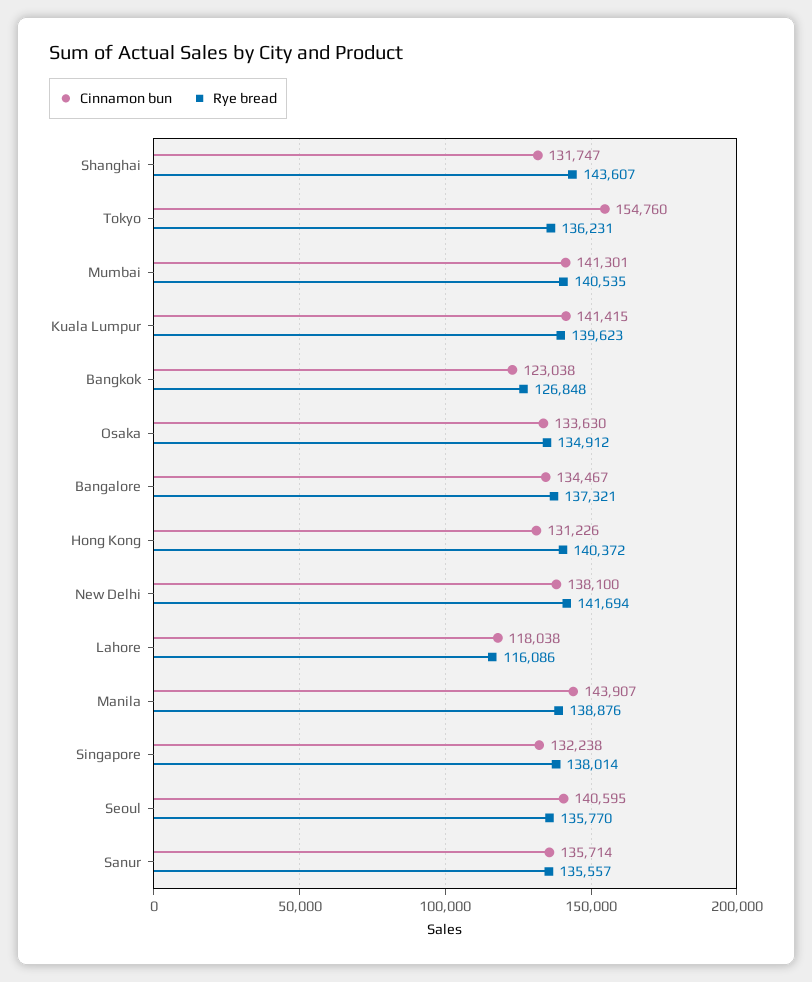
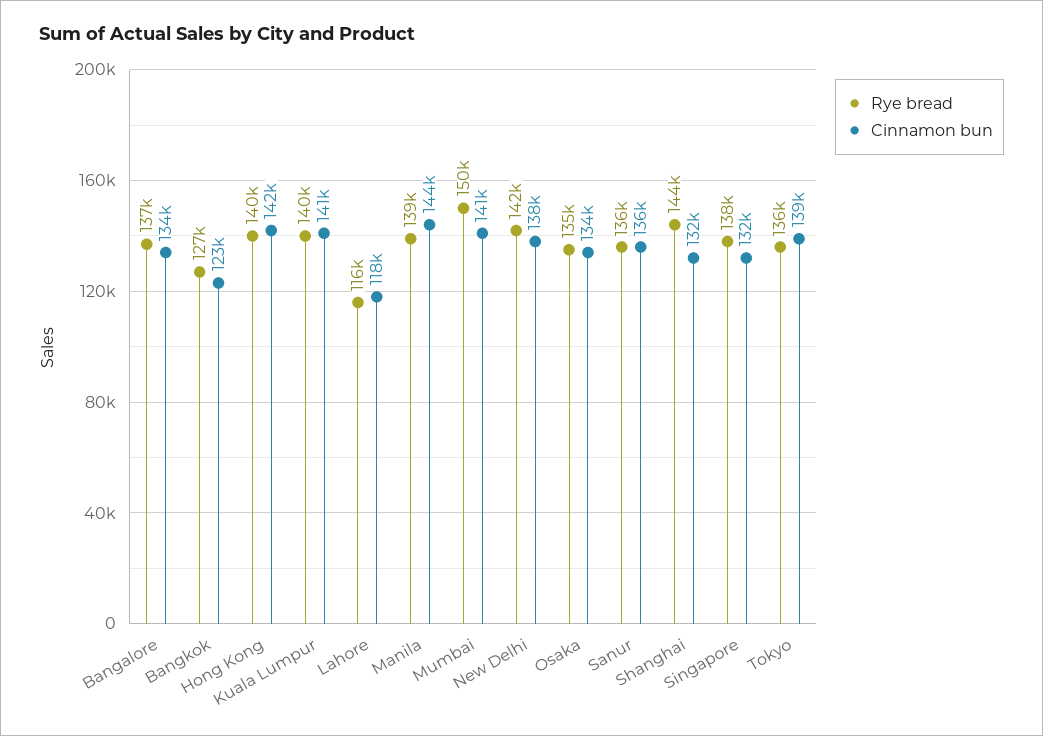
Cinnamon bun, Tokyo: 154760 -> 139000
Rye bread, Mumbai: 140535 -> 150000
Cinnamon bun, Hong Kong: 131226 -> 142000
Cinnamon bun, Seoul: 140595 -> none
Rye bread, Seoul: 135770 -> none

